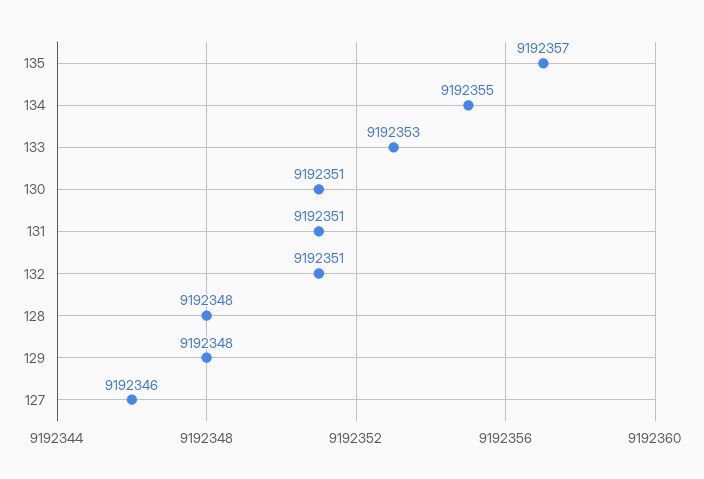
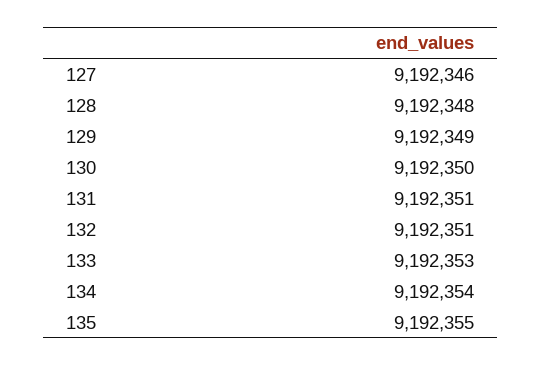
135: 9192357 -> 9192355
134: 9192355 -> 9192354
130: 9192351 -> 9192350
129: 9192348 -> 9192349

